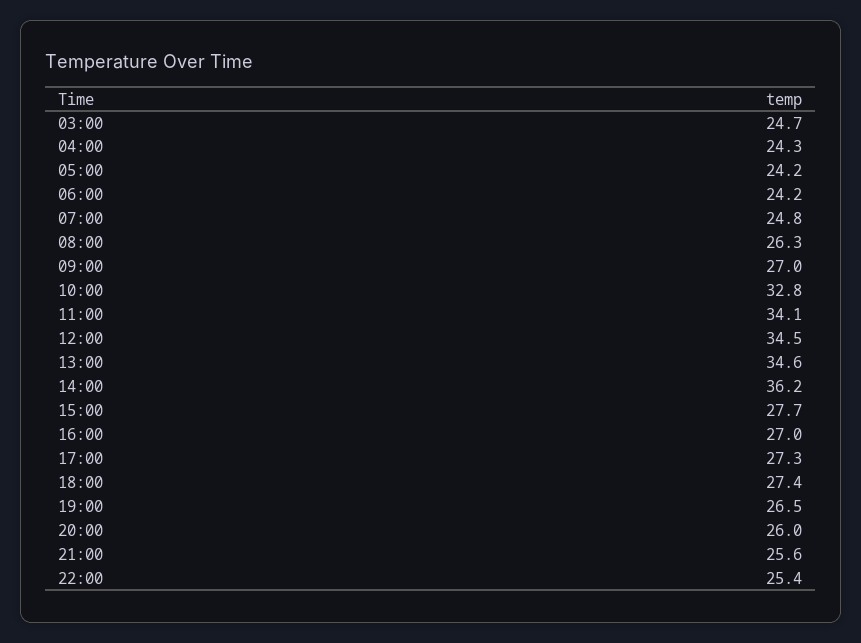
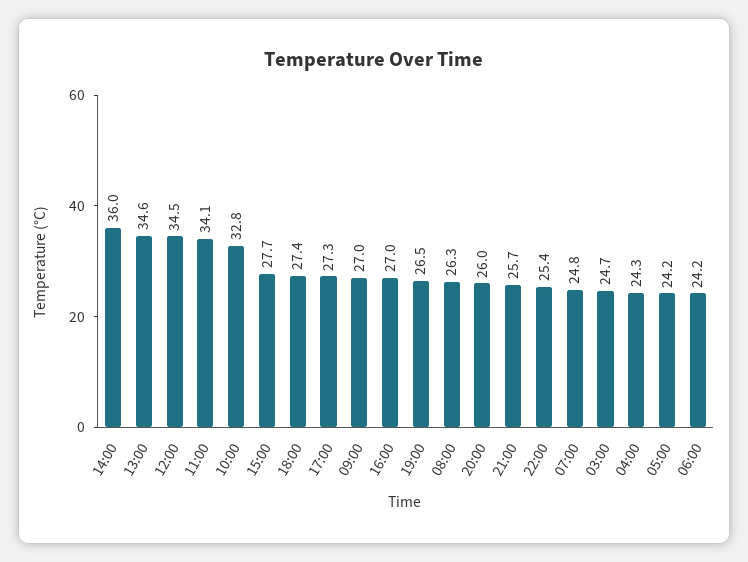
14:00: 36.2 -> 36
21:00: 25.6 -> 25.7

